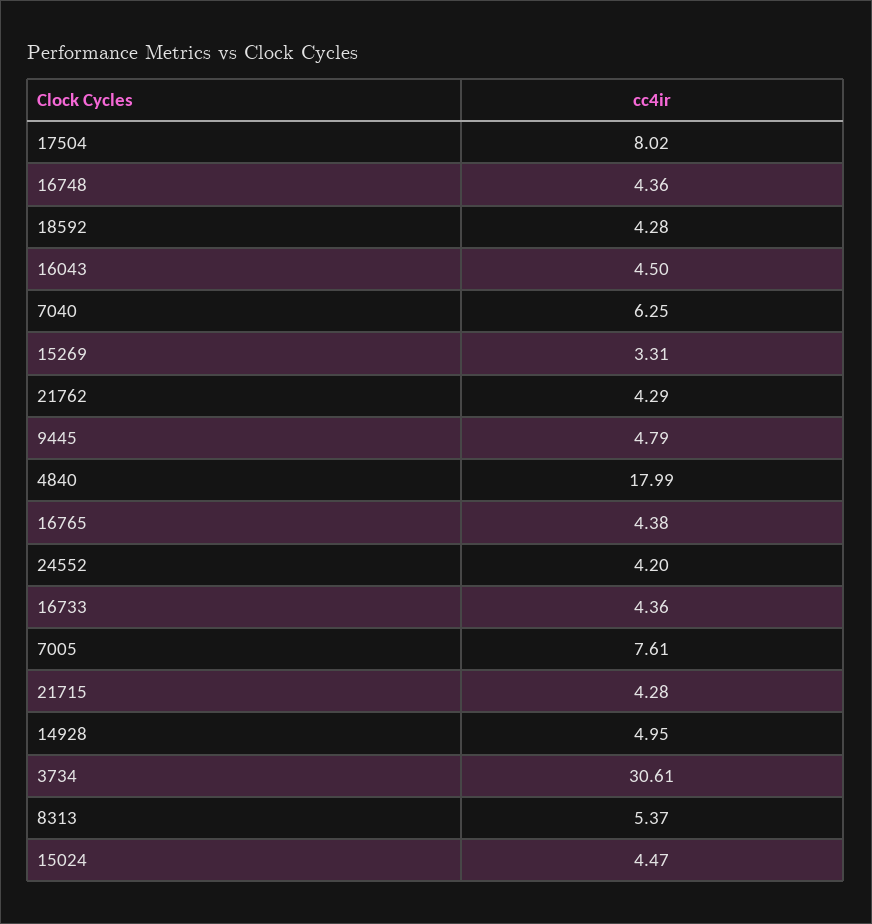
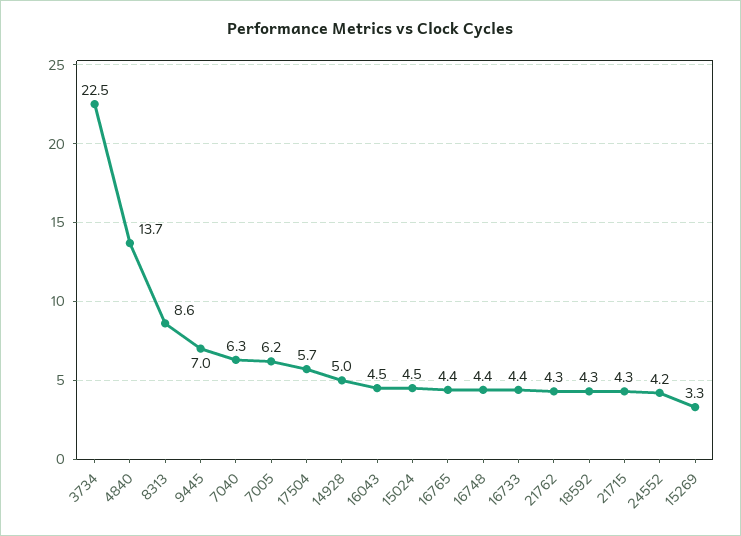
17504: 8.02 -> 5.7
9445: 4.79 -> 7
4840: 17.99 -> 13.7
7005: 7.61 -> 6.2
3734: 30.61 -> 22.5
8313: 5.37 -> 8.6

